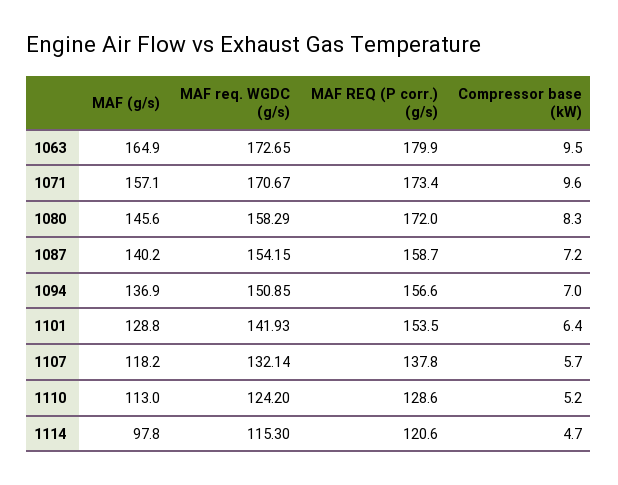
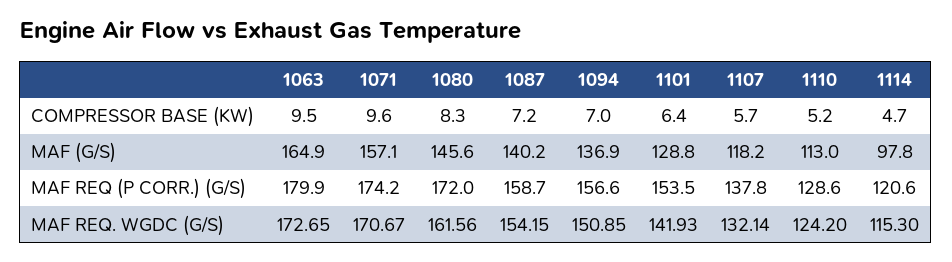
MAF REQ (P corr.) (g/s), 1071: 173.4 -> 174.2
MAF req. WGDC (g/s), 1080: 158.29 -> 161.56

